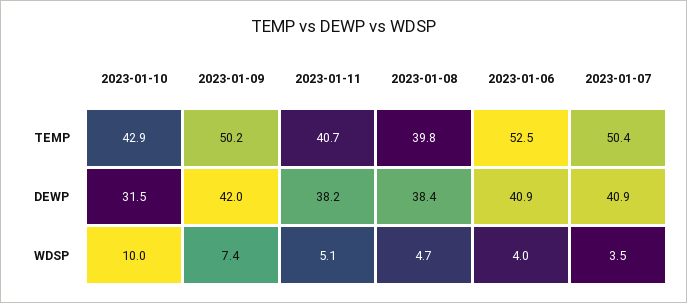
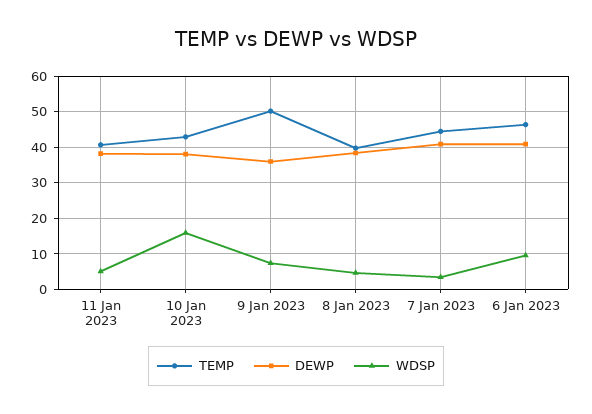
TEMP, 2023-01-06: 52.5 -> 46
TEMP, 2023-01-07: 50.4 -> 44
DEWP, 2023-01-10: 31.5 -> 38
DEWP, 2023-01-09: 42 -> 36
WDSP, 2023-01-10: 10 -> 16
WDSP, 2023-01-06: 4 -> 10

